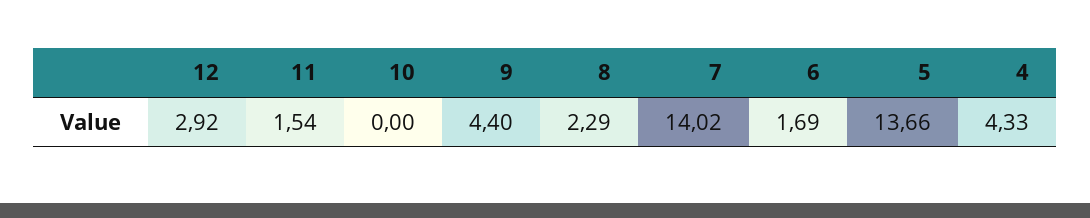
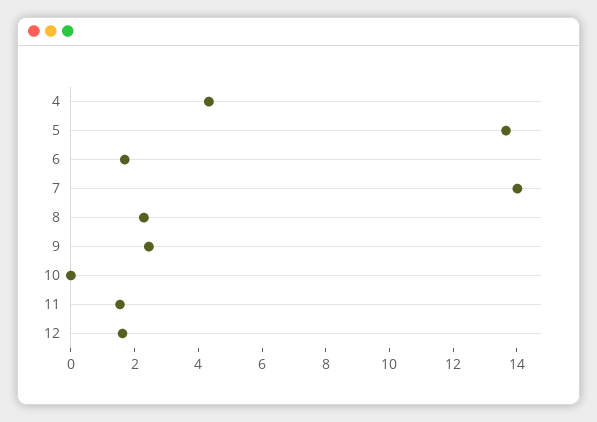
12: 2.92 -> 1.5
9: 4.4 -> 2.5

